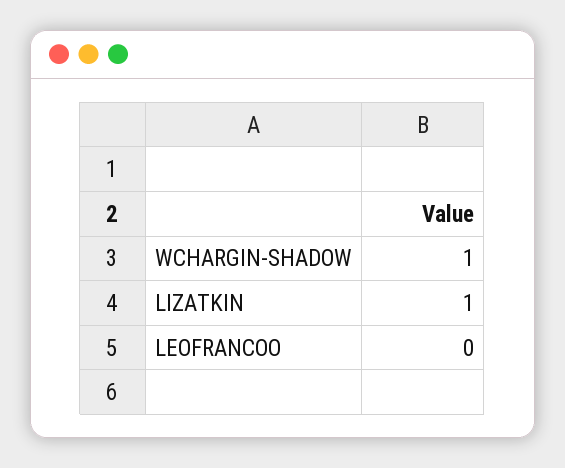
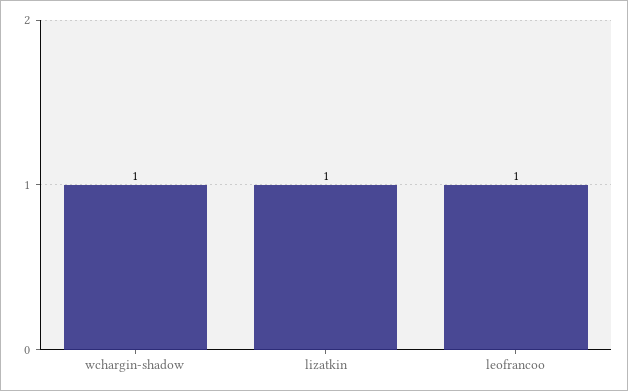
LEOFRANCOO: 0 -> 1

